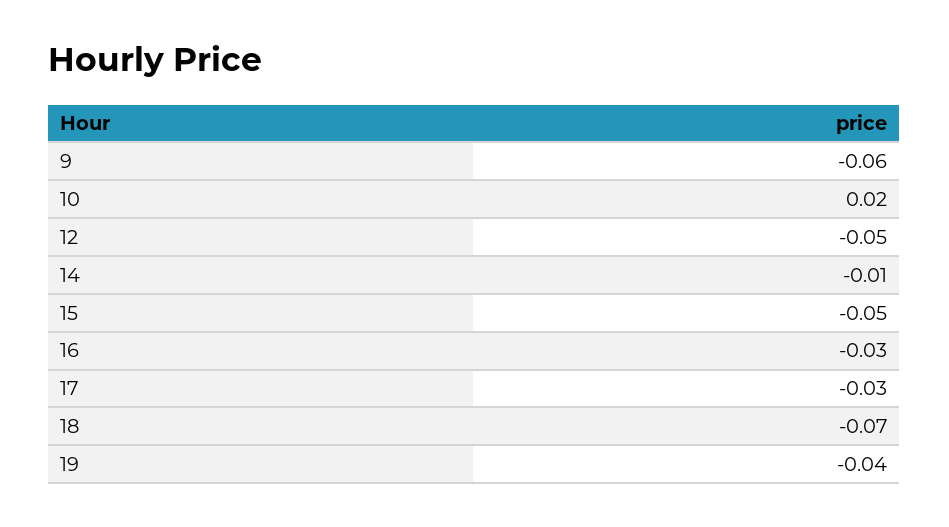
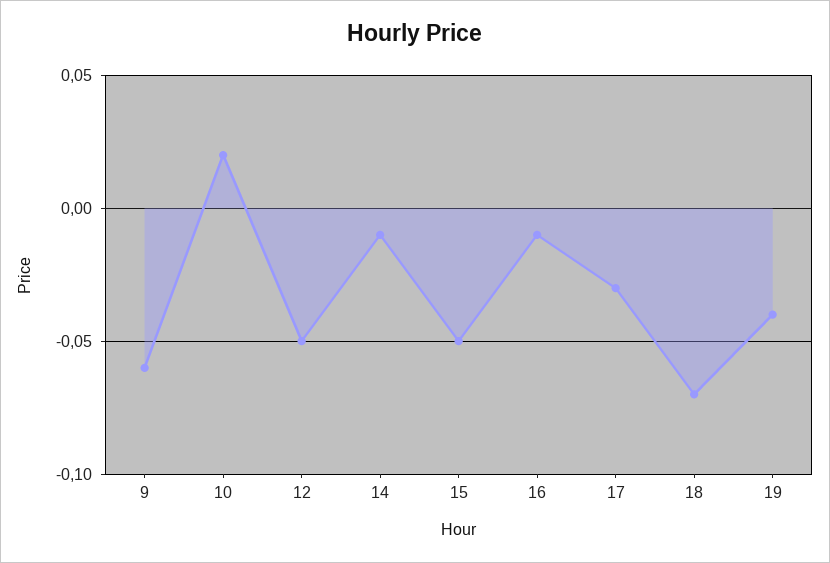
16: -0.03 -> -0.01

